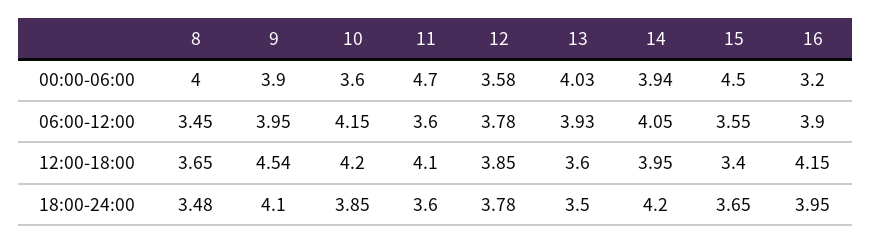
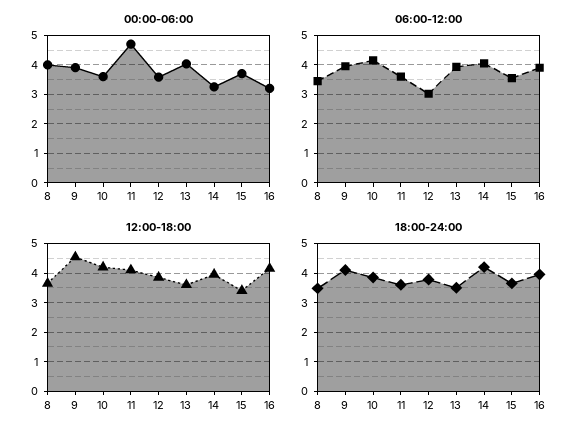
00:00-06:00, 14: 3.94 -> 3.25
00:00-06:00, 15: 4.5 -> 3.75
06:00-12:00, 12: 3.78 -> 3

